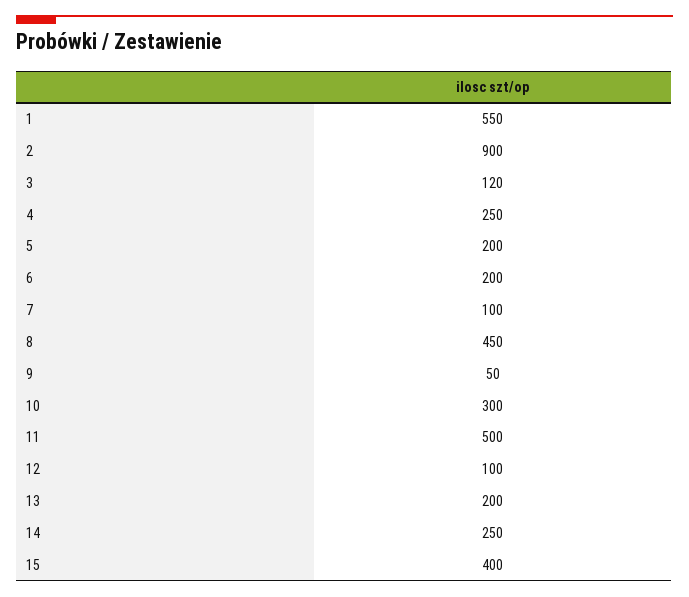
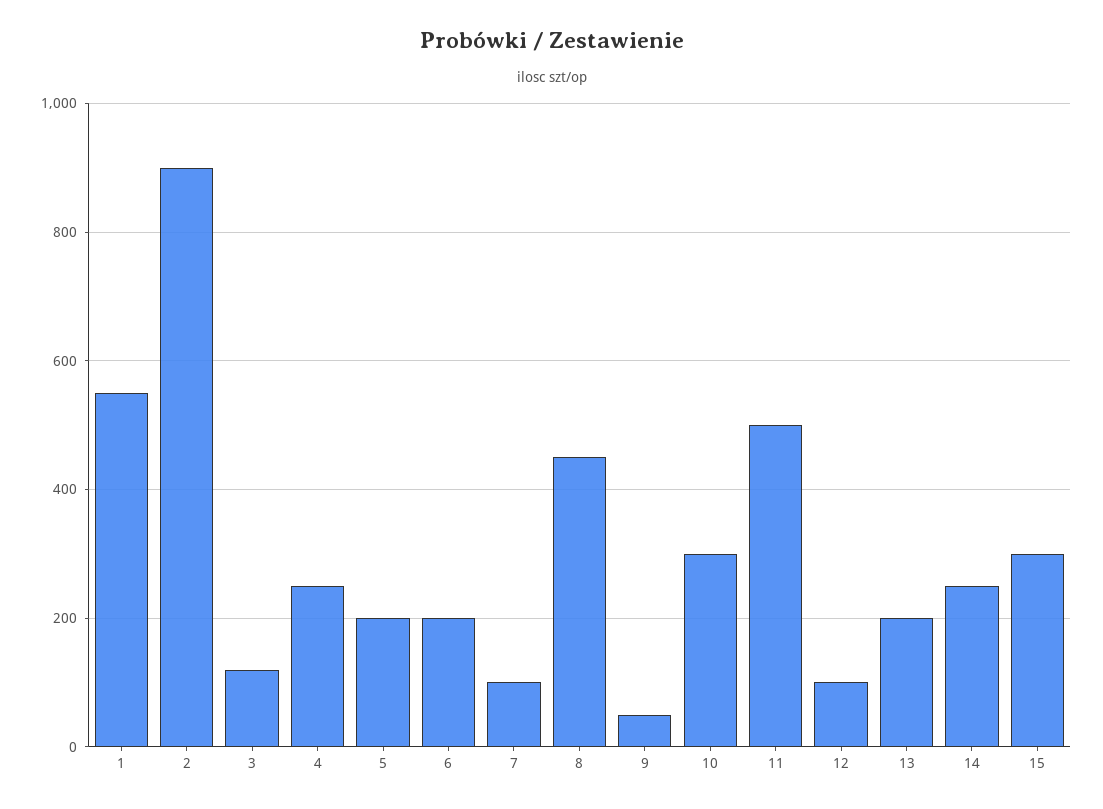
15: 400 -> 300

